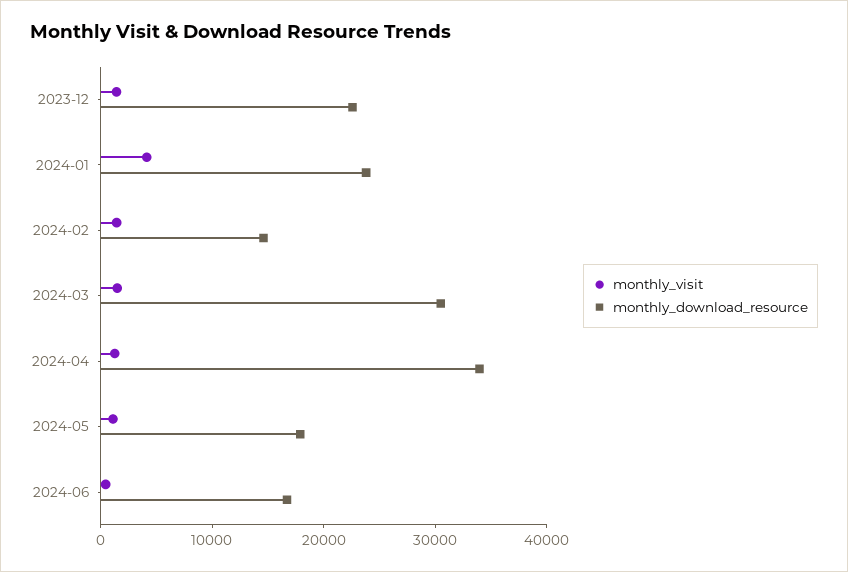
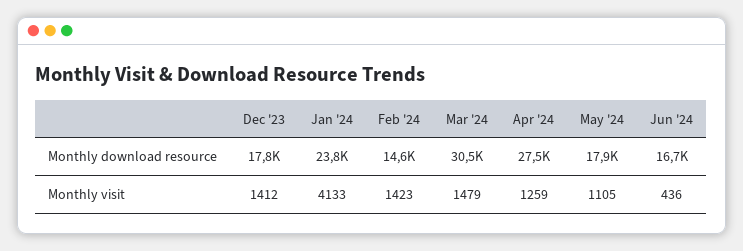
monthly_download_resource, 2023-12: 22000 -> 17800
monthly_download_resource, 2024-04: 34000 -> 27500

